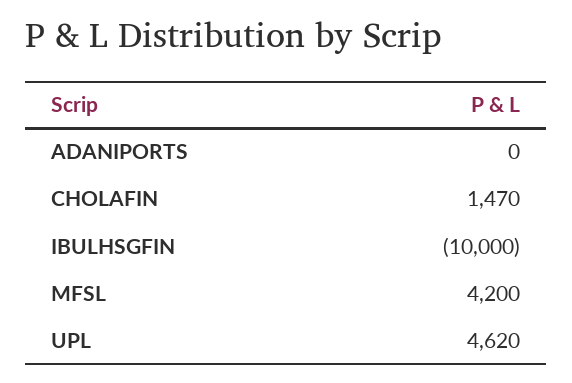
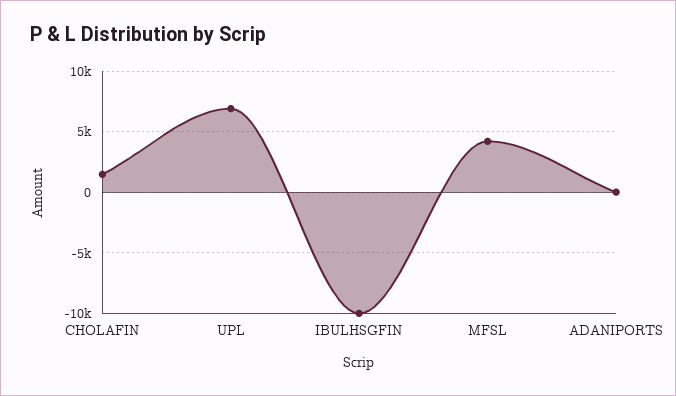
UPL: 4620 -> 7000

